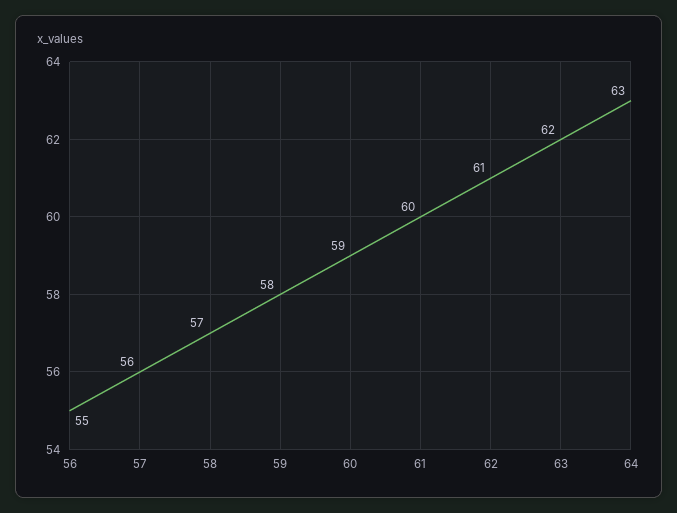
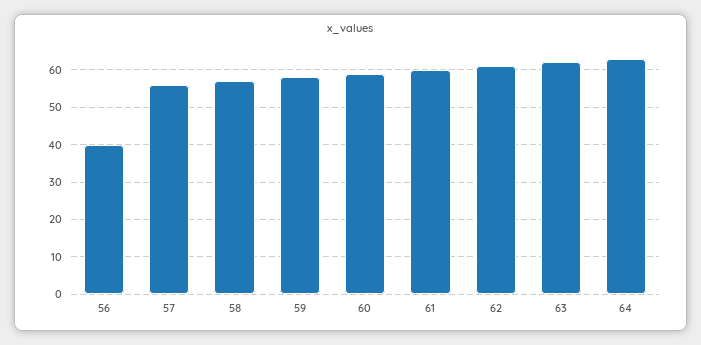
56: 55 -> 40

